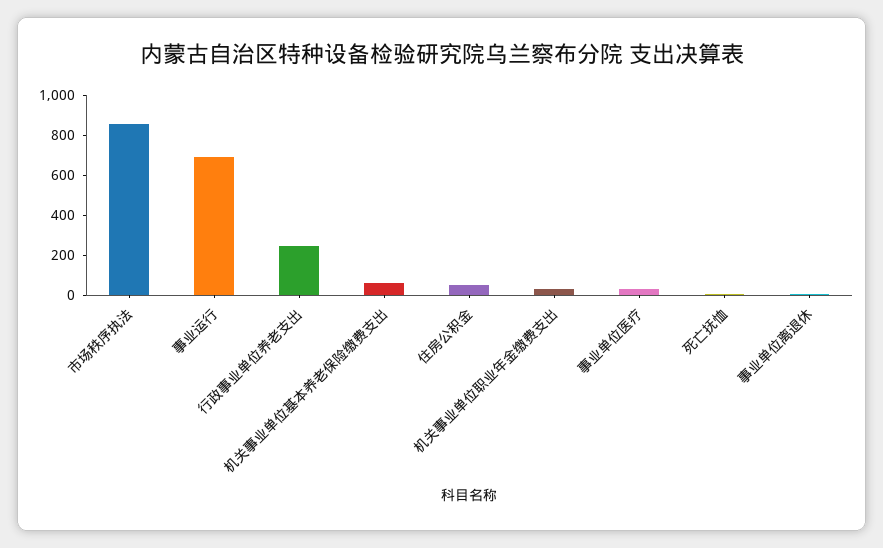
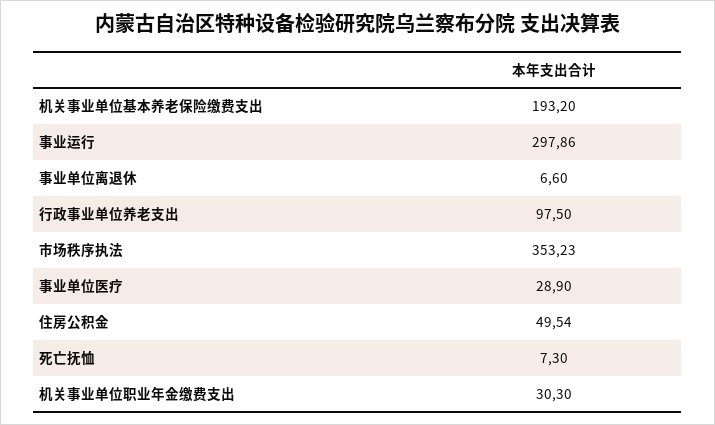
市场秩序执法: 850 -> 353.23
事业运行: 700 -> 297.86
行政事业单位养老支出: 250 -> 97.5
机关事业单位基本养老保险缴费支出: 50 -> 193.2

